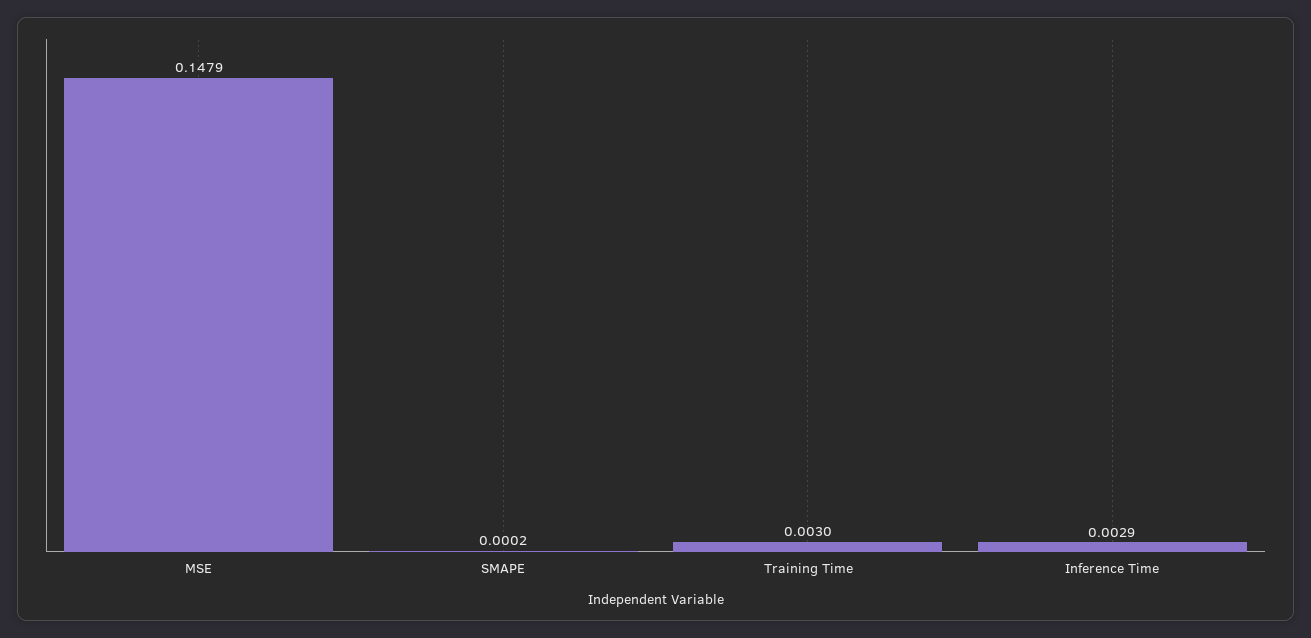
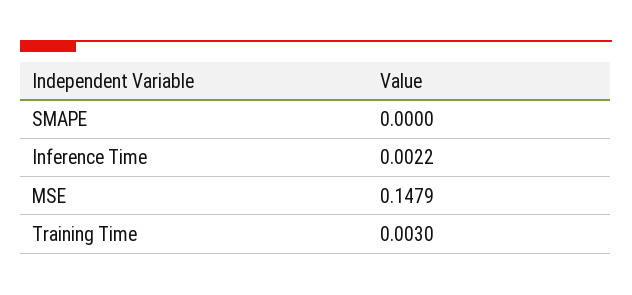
SMAPE: 0.0002 -> 0
Inference Time: 0.0029 -> 0.0022

